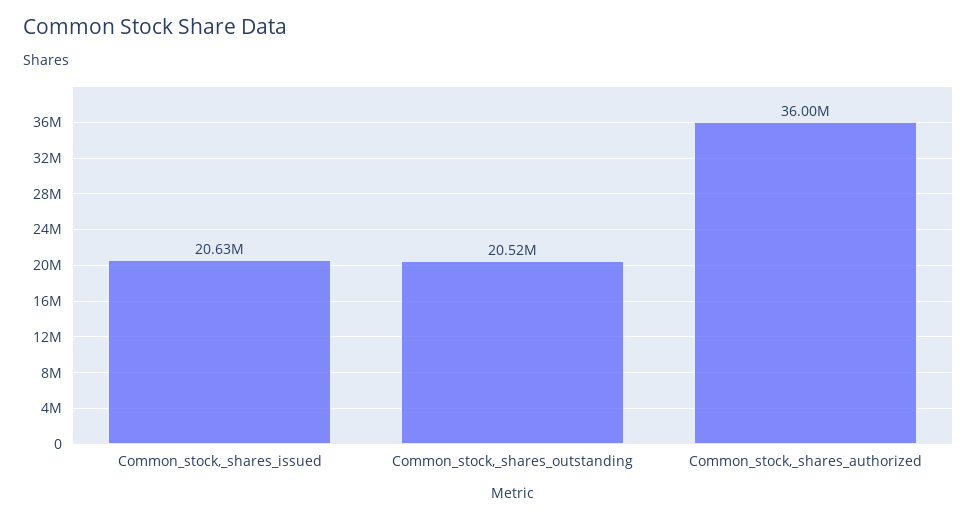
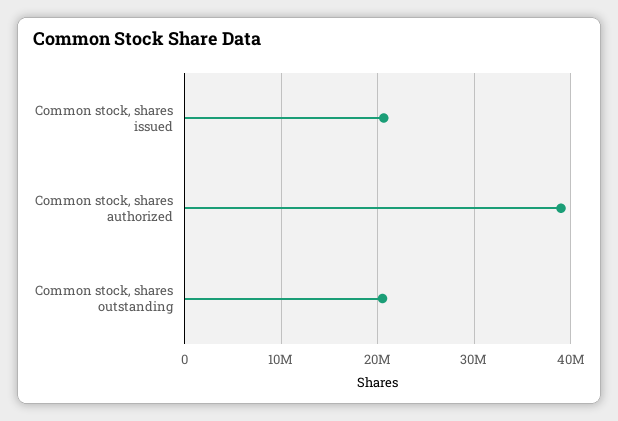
Common_stock,_shares_authorized: 36000000 -> 39000000

